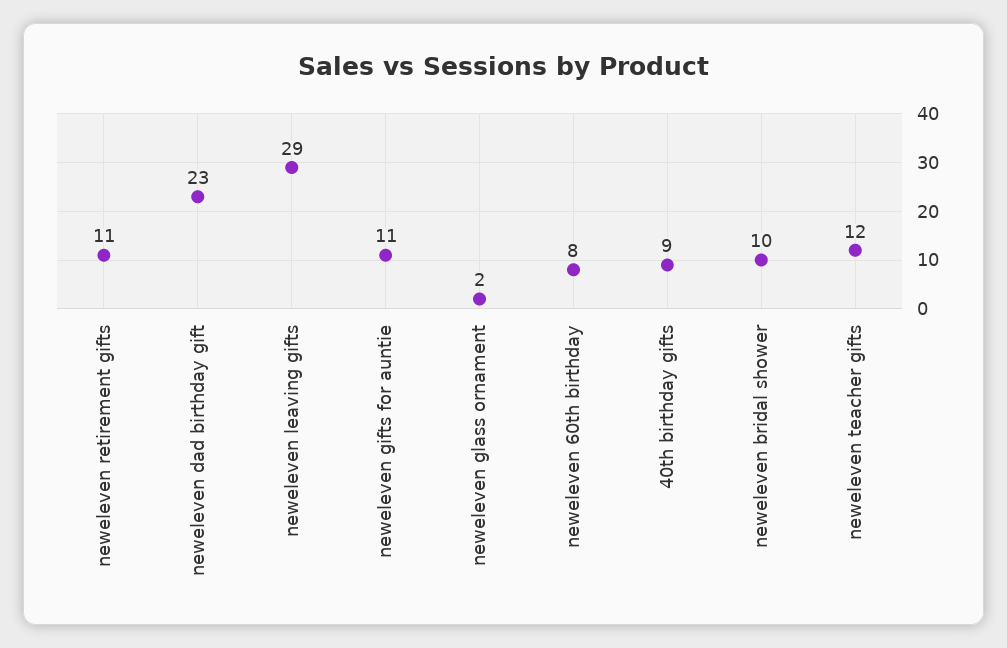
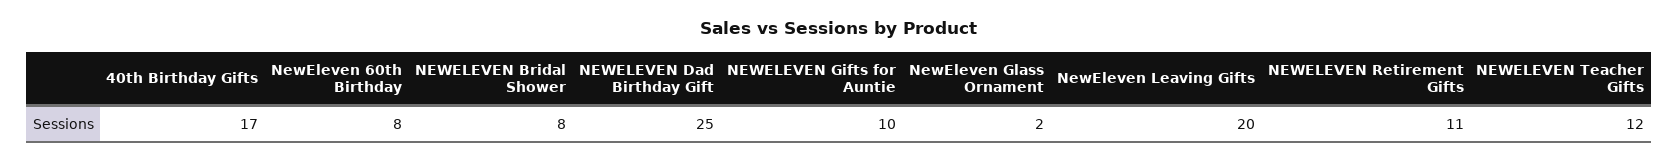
neweleven dad birthday gift: 23 -> 25
neweleven leaving gifts: 29 -> 20
neweleven gifts for auntie: 11 -> 10
40th birthday gifts: 9 -> 17
neweleven bridal shower: 10 -> 8

